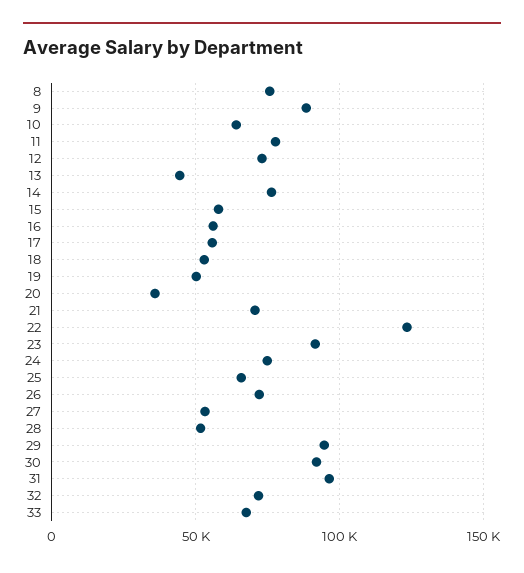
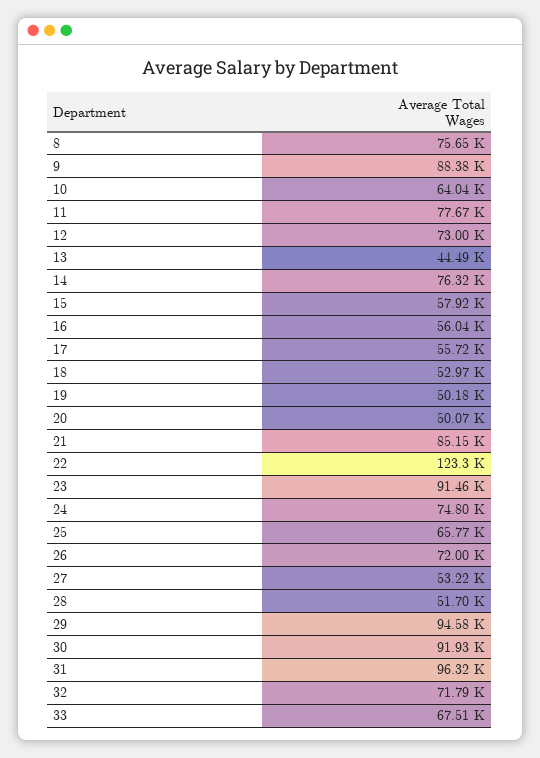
20: 35000 -> 50070
21: 70000 -> 85150

